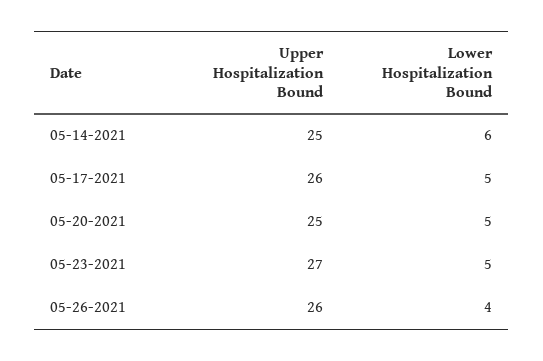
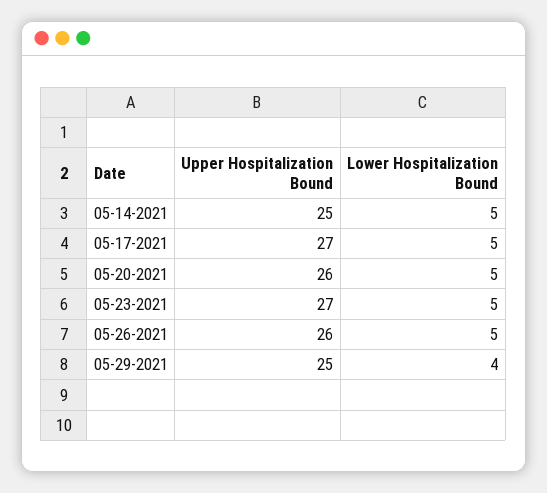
Lower Hospitalization Bound, 05-14-2021: 6 -> 5
Upper Hospitalization Bound, 05-17-2021: 26 -> 27
Upper Hospitalization Bound, 05-20-2021: 25 -> 26
Lower Hospitalization Bound, 05-26-2021: 4 -> 5
Upper Hospitalization Bound, 05-29-2021: none -> 25
Lower Hospitalization Bound, 05-29-2021: none -> 4

